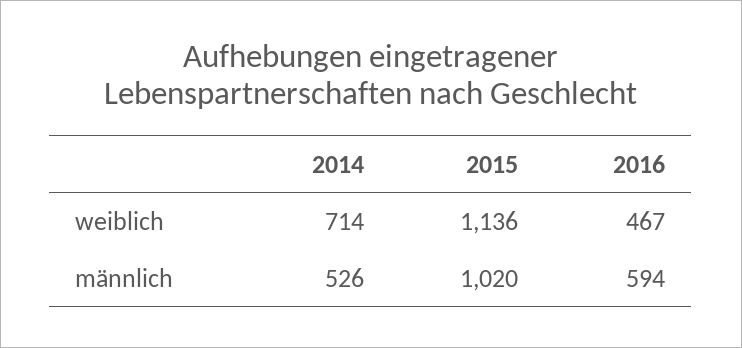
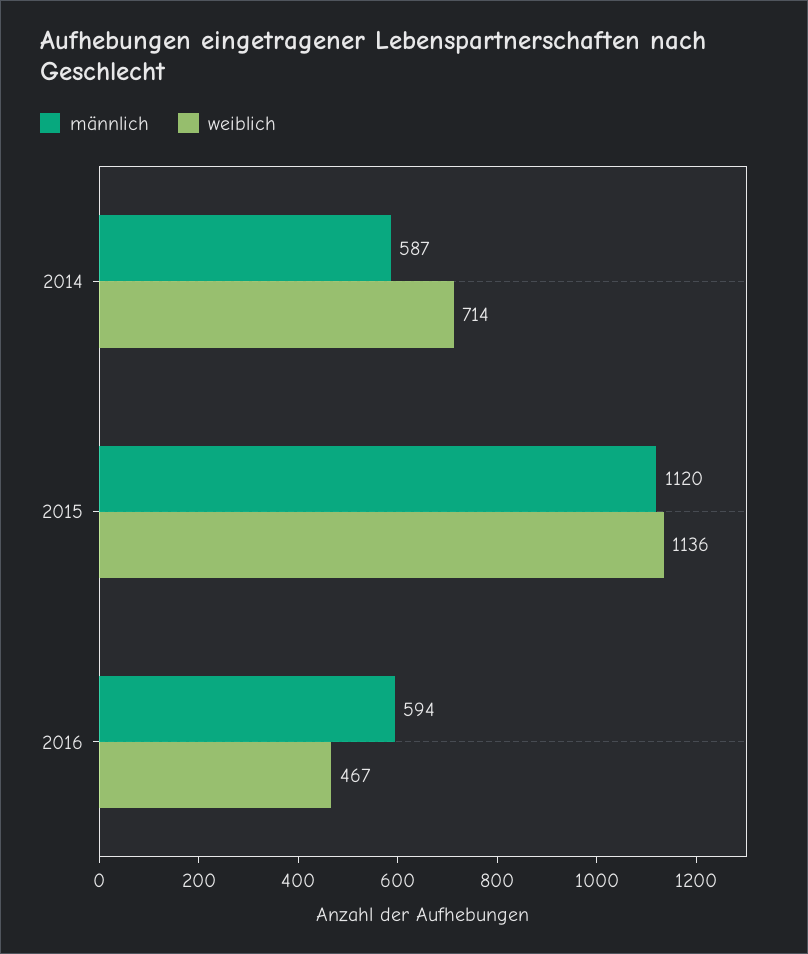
männlich, 2014: 526 -> 587
männlich, 2015: 1020 -> 1120

